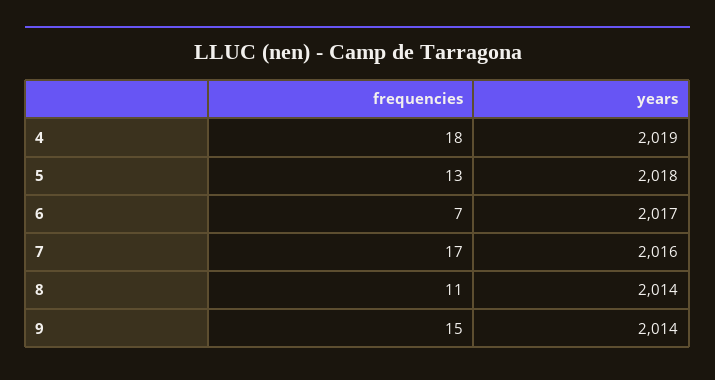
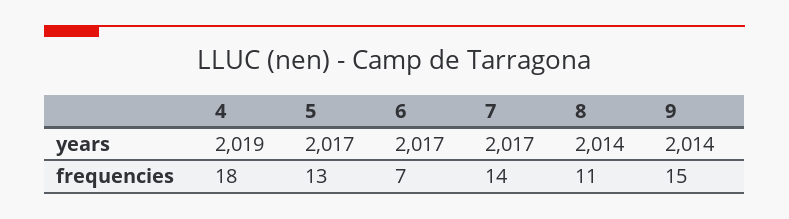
years, 5: 2018 -> 2017
frequencies, 7: 17 -> 14
years, 7: 2016 -> 2017

